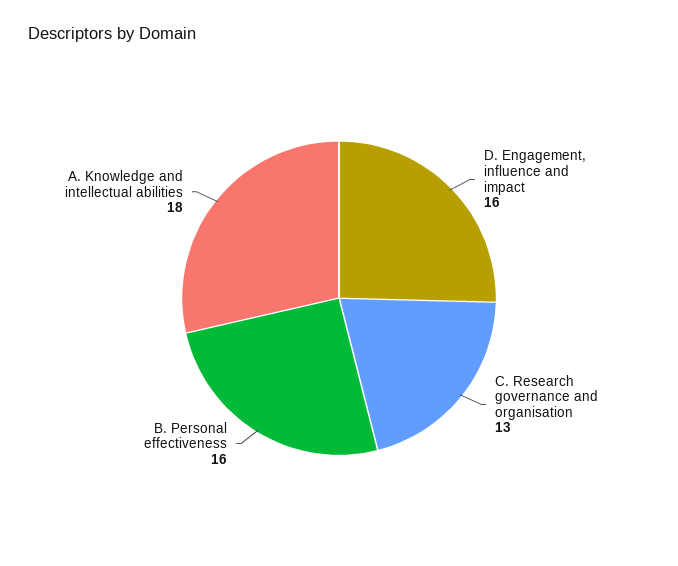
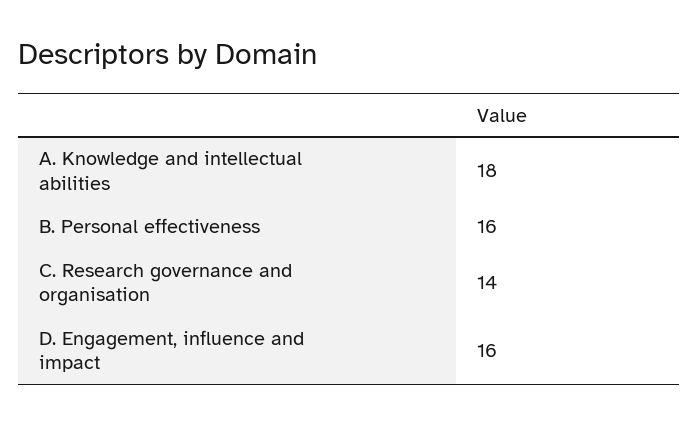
C. Research governance and organisation: 13 -> 14

